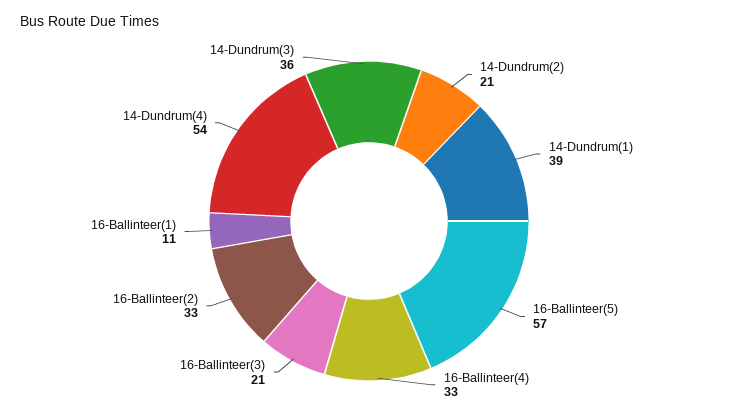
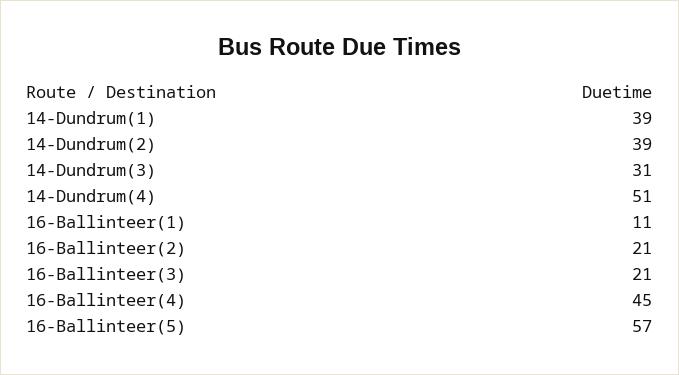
14-Dundrum(2): 21 -> 39
16-Ballinteer(4): 33 -> 45
16-Ballinteer(2): 33 -> 21
14-Dundrum(4): 54 -> 51
14-Dundrum(3): 36 -> 31

